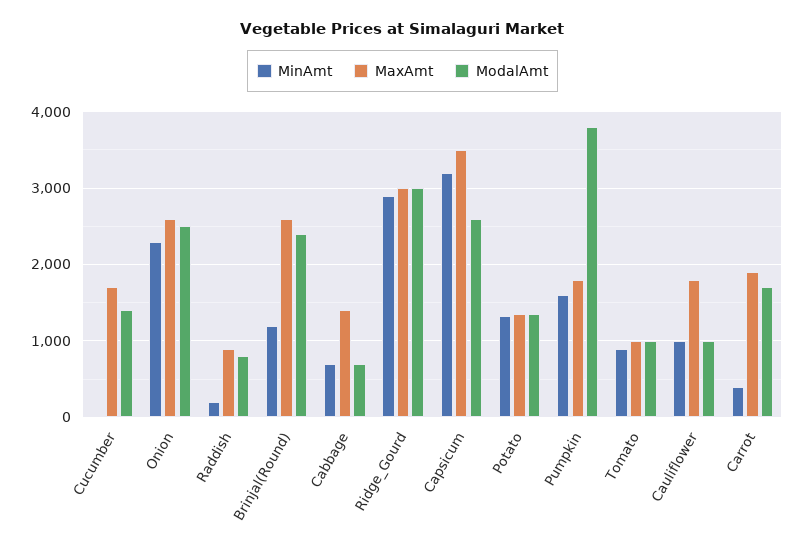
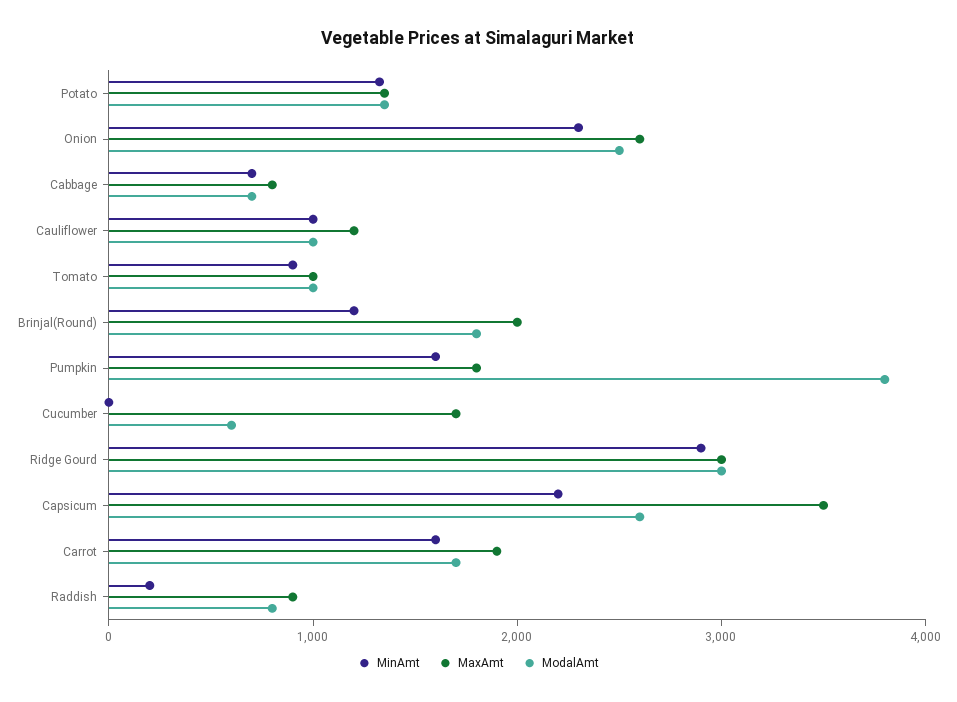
ModalAmt, Cucumber: 1400 -> 600
MaxAmt, Brinjal(Round): 2600 -> 2000
ModalAmt, Brinjal(Round): 2400 -> 1800
MaxAmt, Cabbage: 1400 -> 800
MinAmt, Capsicum: 3200 -> 2200
MaxAmt, Cauliflower: 1800 -> 1200
MinAmt, Carrot: 400 -> 1600

